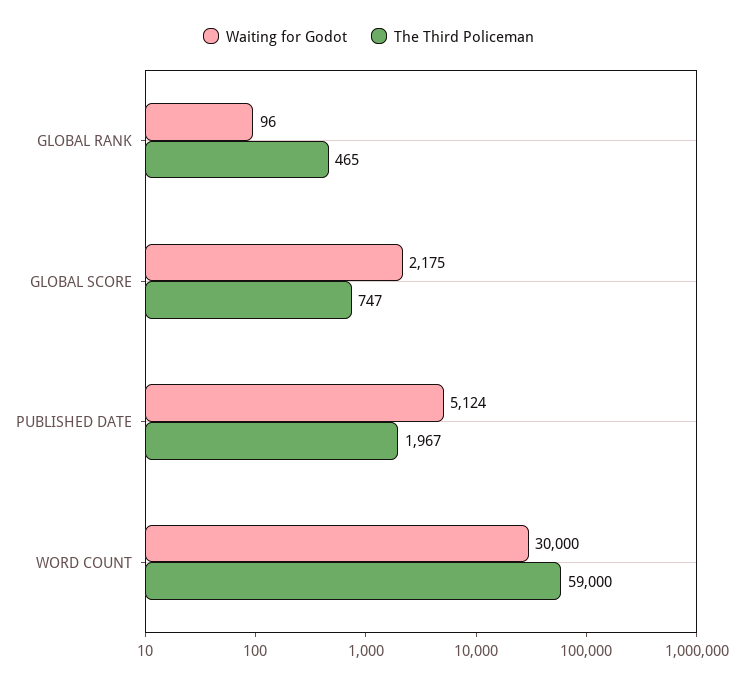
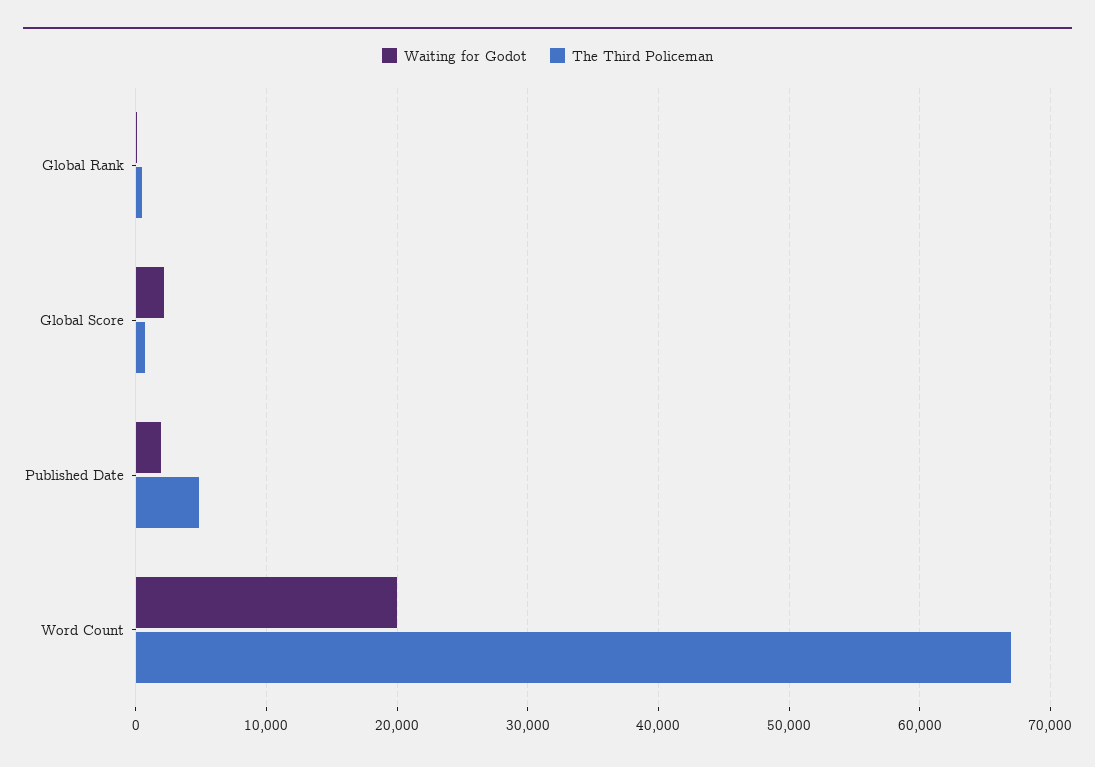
Waiting for Godot, PUBLISHED DATE: 5124 -> 2000
The Third Policeman, PUBLISHED DATE: 1967 -> 5000
Waiting for Godot, WORD COUNT: 30000 -> 20000
The Third Policeman, WORD COUNT: 59000 -> 67000

